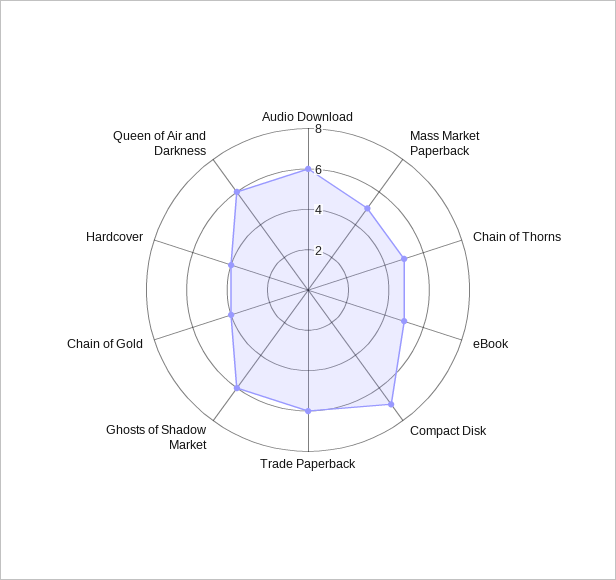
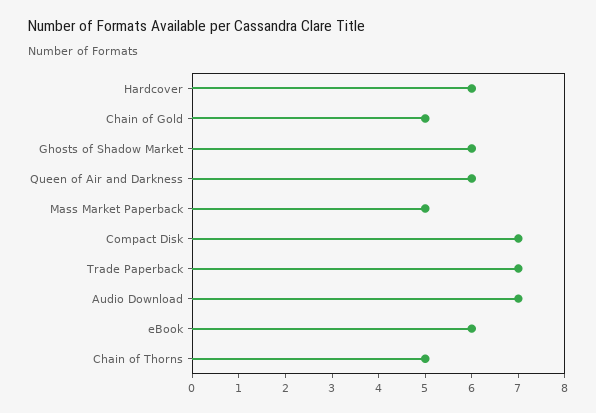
Audio Download: 6 -> 7
eBook: 5 -> 6
Trade Paperback: 6 -> 7
Chain of Gold: 4 -> 5
Hardcover: 4 -> 6

